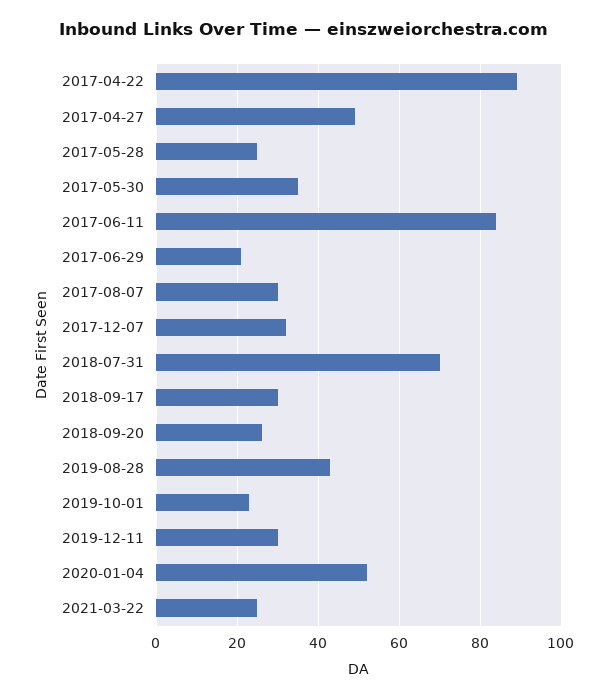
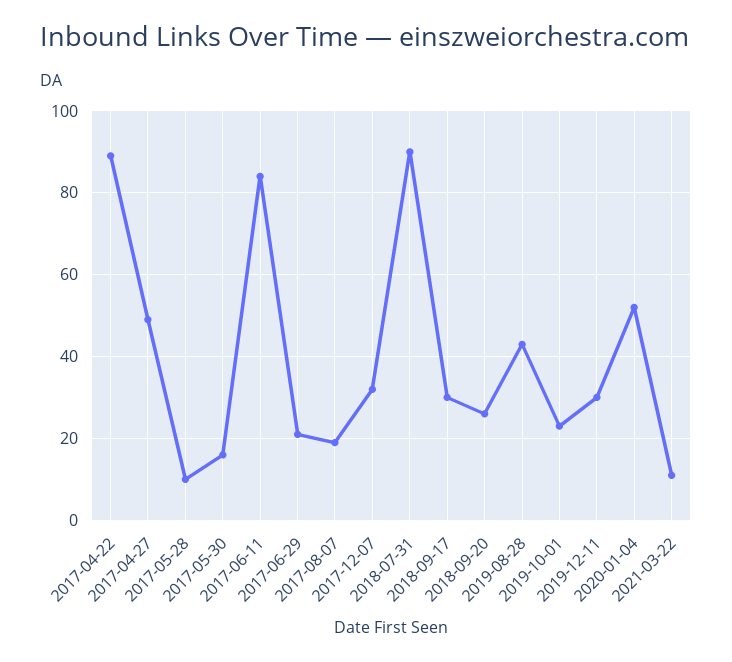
2017-05-28: 25 -> 10
2017-05-30: 35 -> 15
2017-08-07: 30 -> 20
2018-07-31: 70 -> 90
2021-03-22: 25 -> 10

